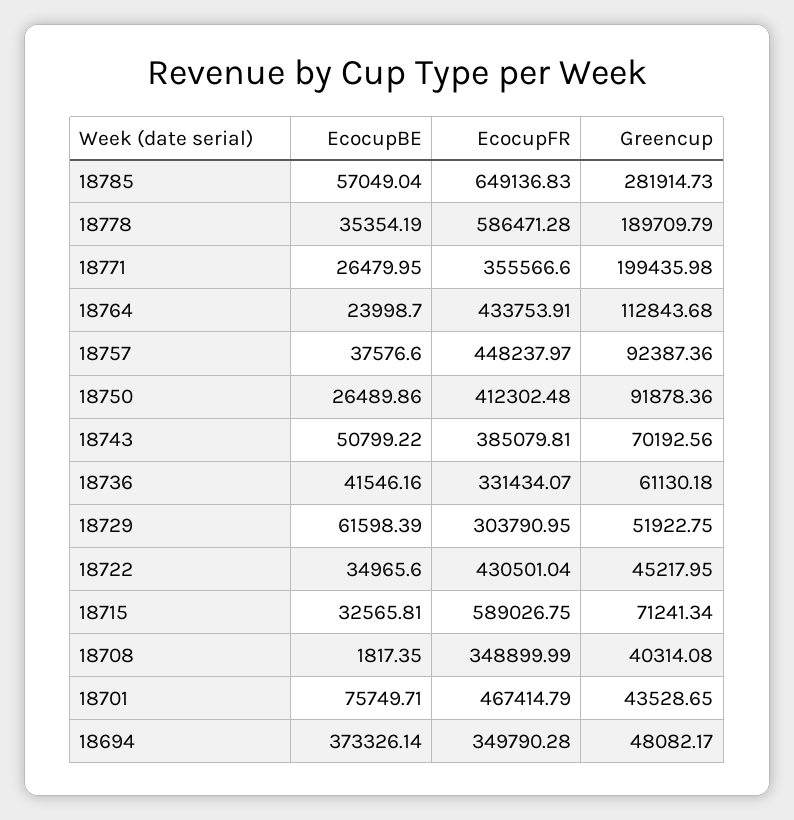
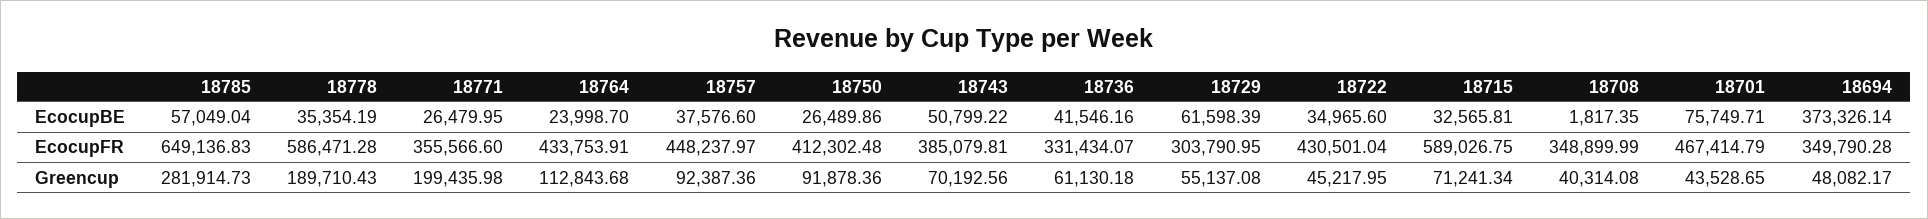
Greencup, 18778: 189709.79 -> 189710.43
Greencup, 18729: 51922.75 -> 55137.08

